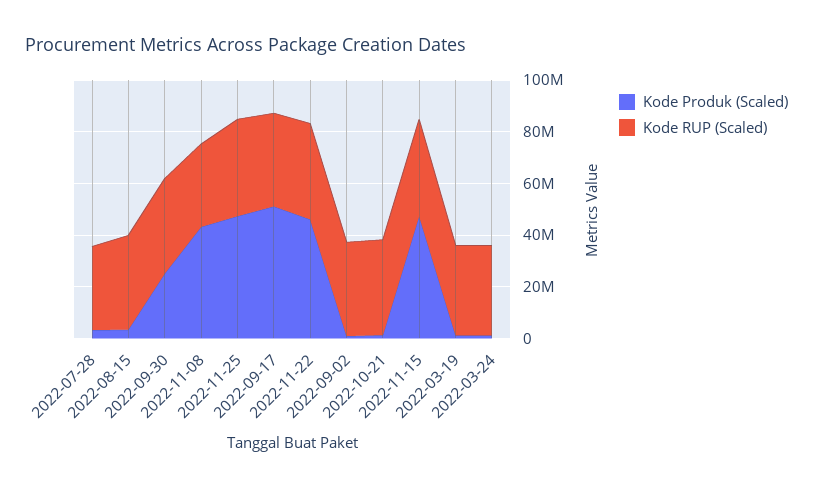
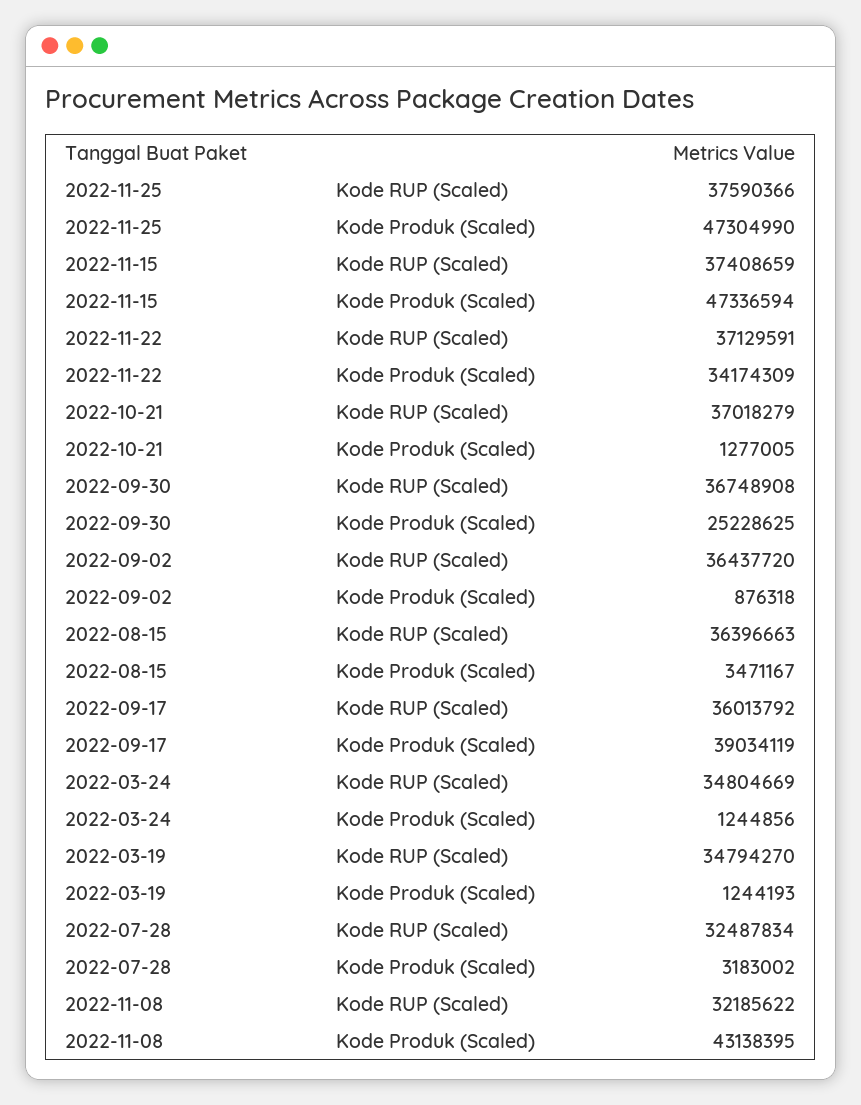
Kode Produk (Scaled), 2022-09-17: 50000000 -> 39034119
Kode Produk (Scaled), 2022-11-22: 45000000 -> 34174309

